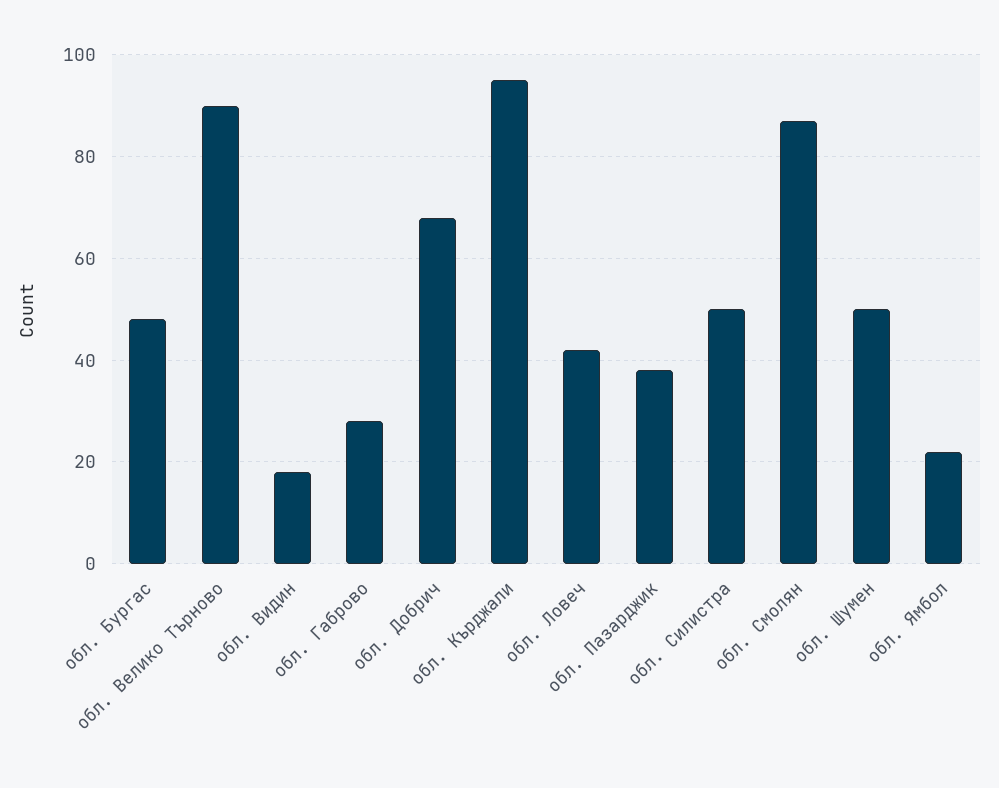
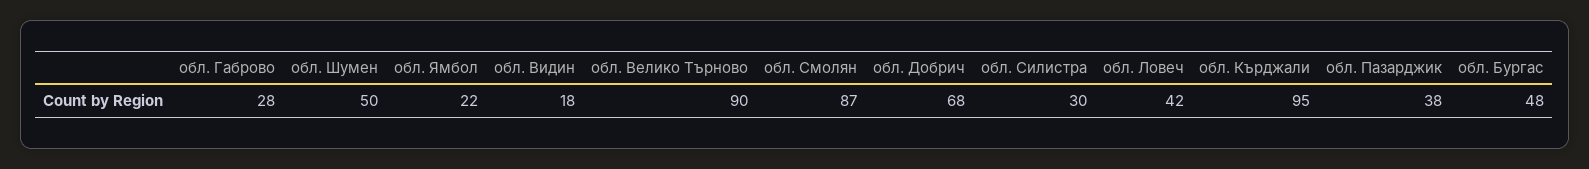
обл. Силистра: 50 -> 30

